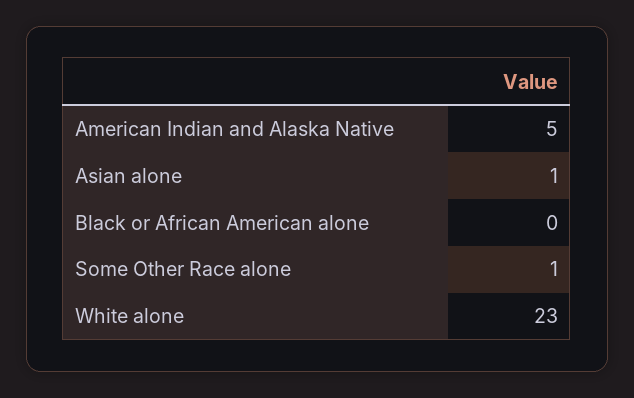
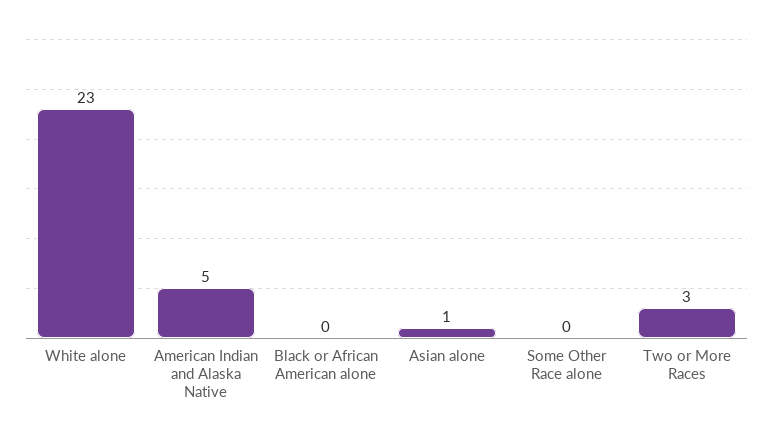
Some Other Race alone: 1 -> 0
Two or More Races: none -> 3

